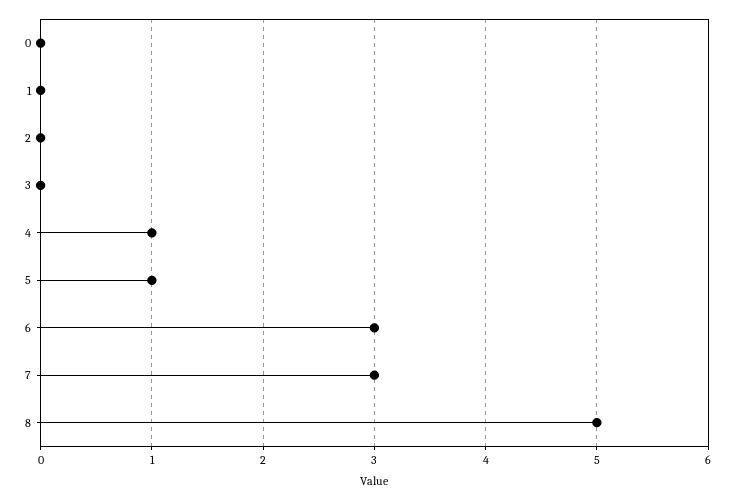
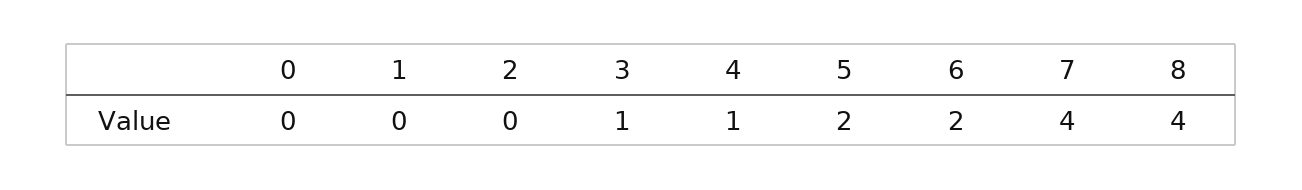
3: 0 -> 1
5: 1 -> 2
6: 3 -> 2
7: 3 -> 4
8: 5 -> 4

